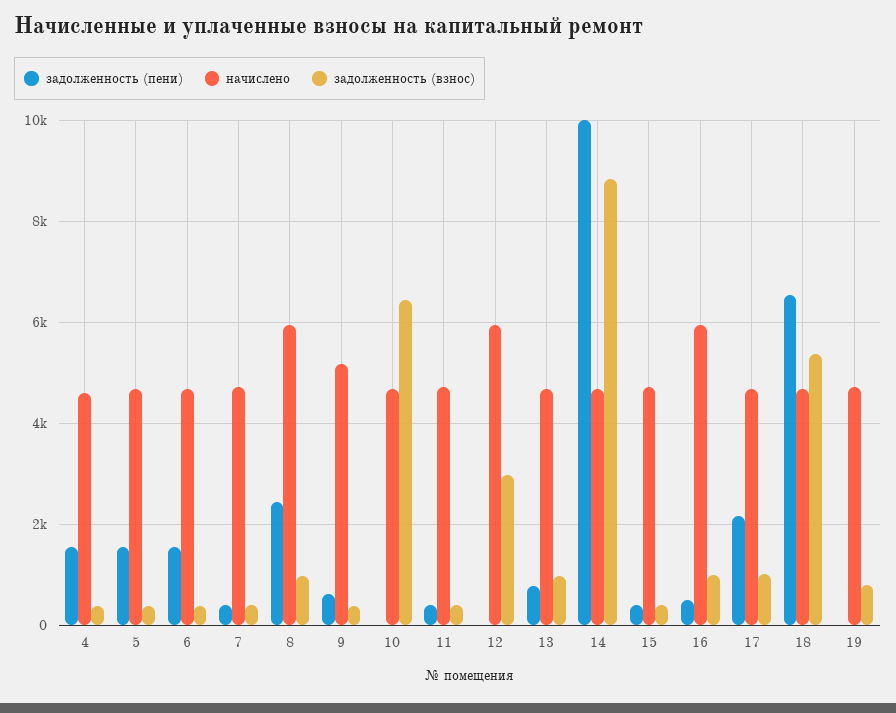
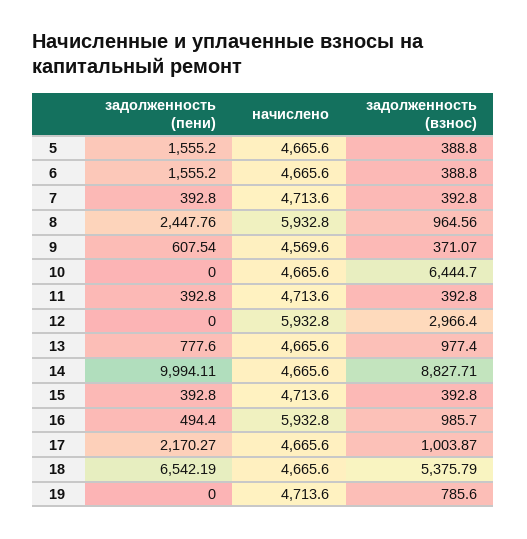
задолженность (пени), 4: 1600 -> none
начислено, 4: 4600 -> none
задолженность (взнос), 4: 400 -> none
начислено, 9: 5200 -> 4569.6

